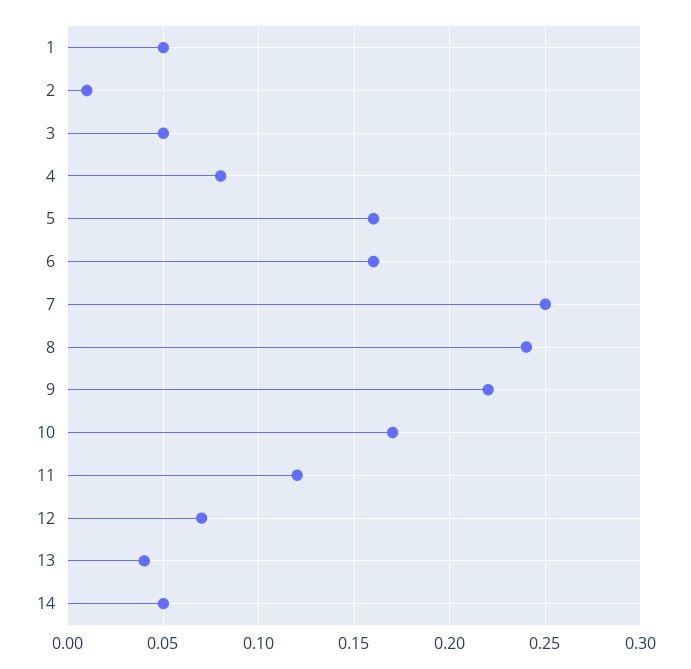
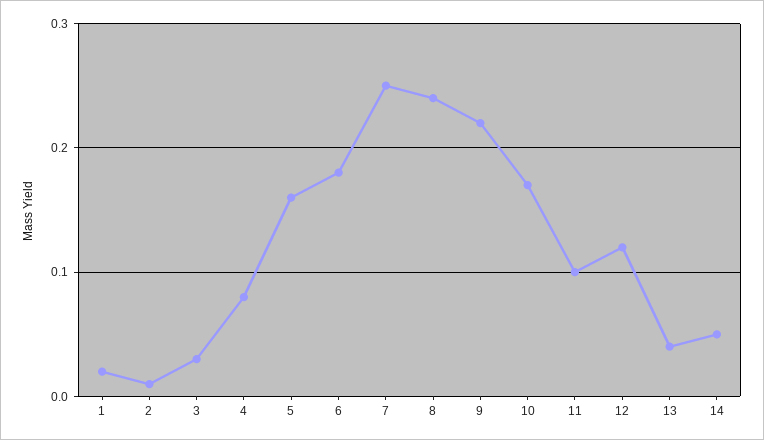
1: 0.05 -> 0.02
3: 0.05 -> 0.03
6: 0.16 -> 0.18
11: 0.12 -> 0.1
12: 0.07 -> 0.12

